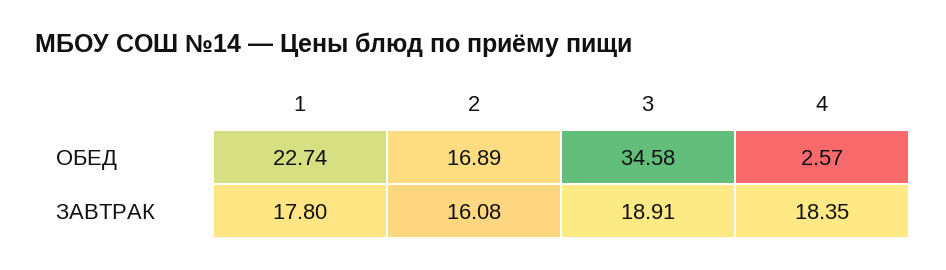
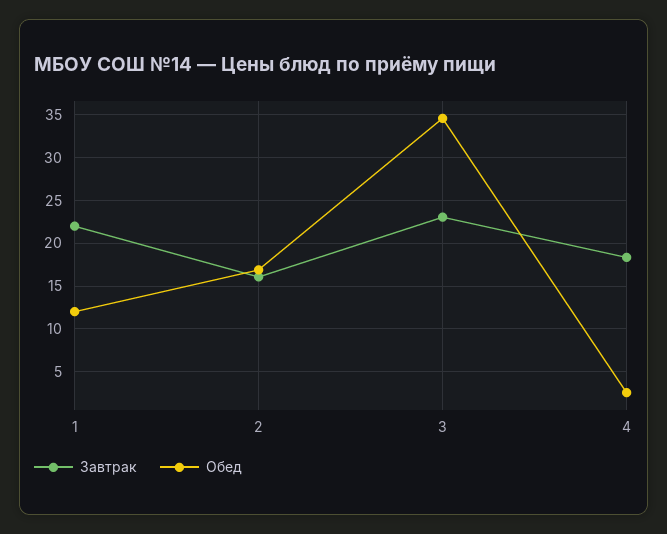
ОБЕД, 1: 22.74 -> 12
ЗАВТРАК, 1: 17.8 -> 22
ЗАВТРАК, 3: 18.91 -> 23

